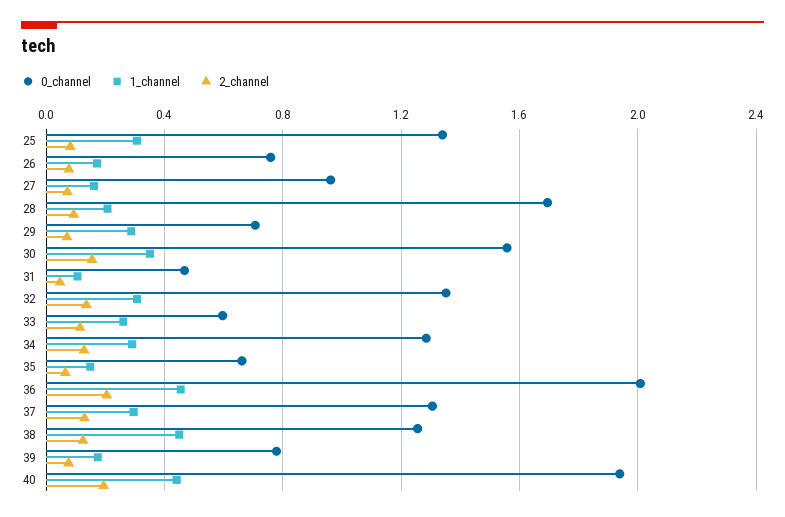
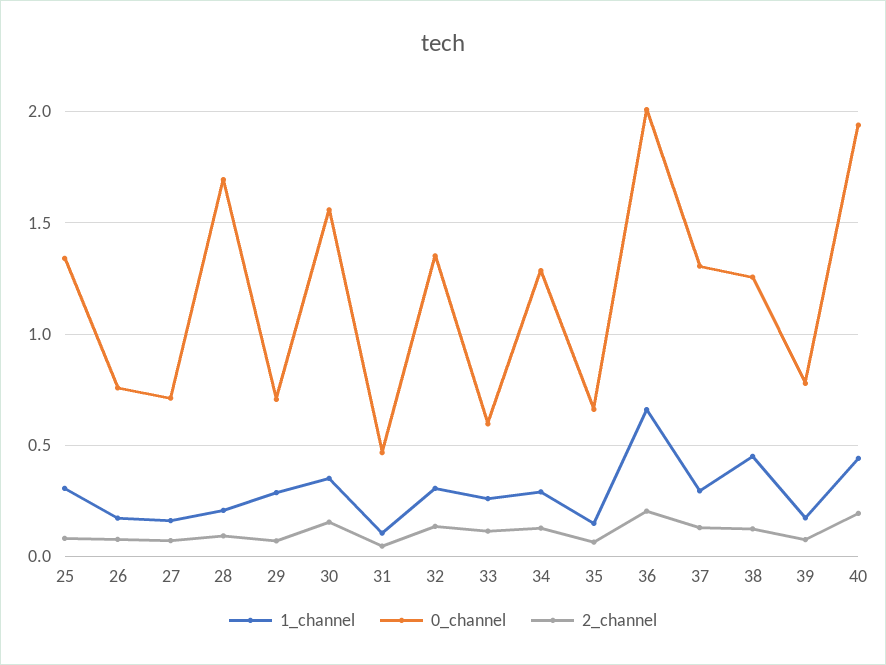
0_channel, 27: 0.95 -> 0.7
1_channel, 36: 0.45 -> 0.65

